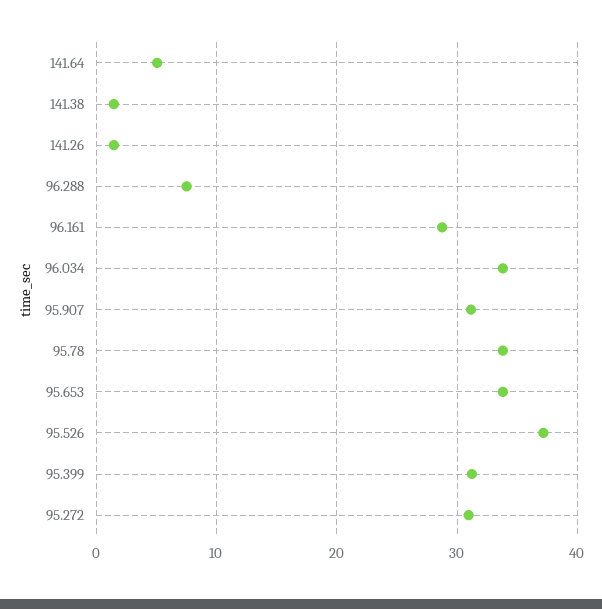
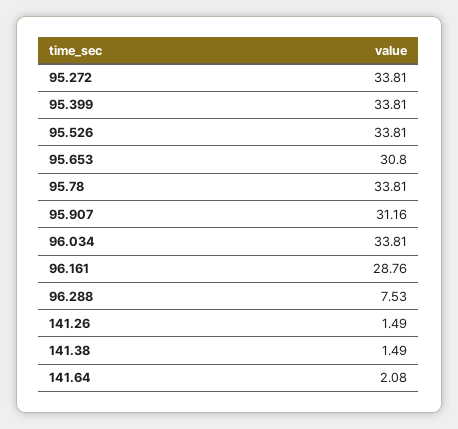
141.64: 5 -> 2.08
95.653: 34 -> 30.8
95.526: 37 -> 33.81
95.399: 31 -> 33.81
95.272: 31 -> 33.81

